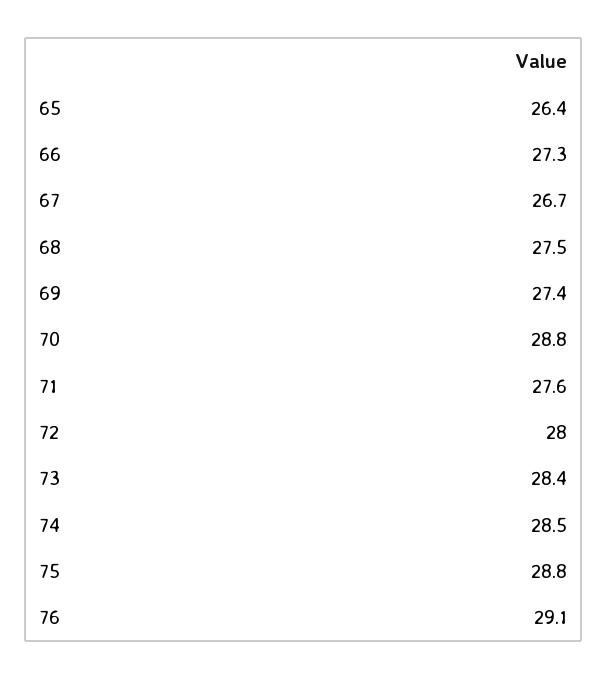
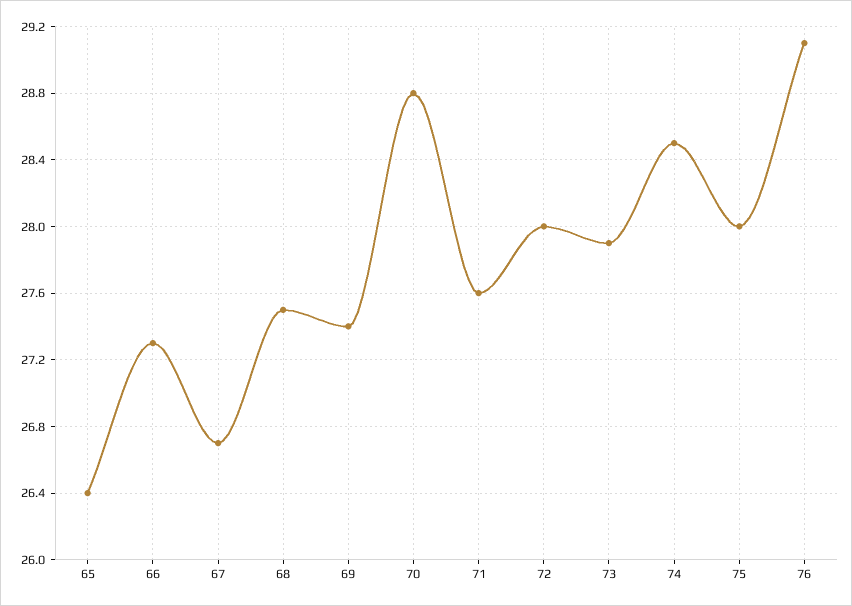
73: 28.4 -> 27.9
75: 28.8 -> 28

